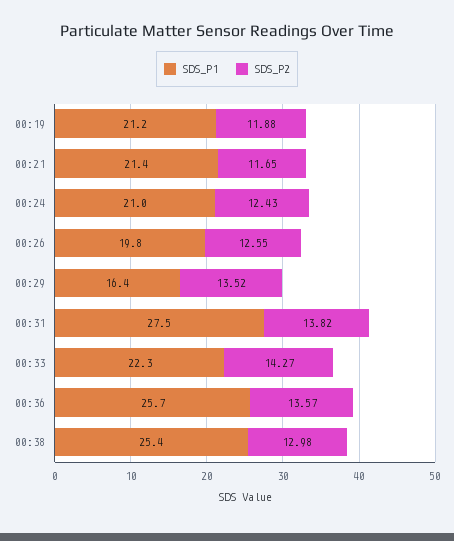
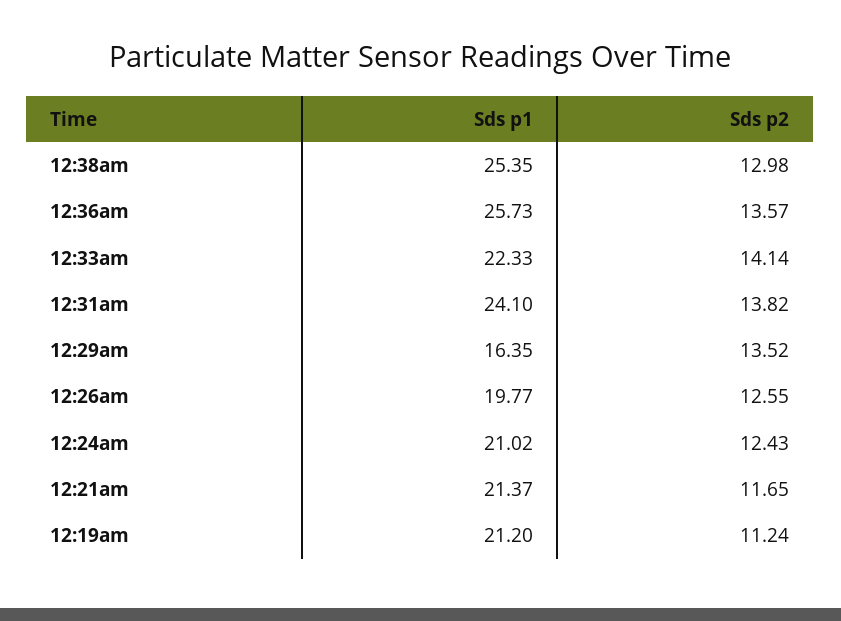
SDS_P2, 00:19: 11.88 -> 11.24
SDS_P1, 00:31: 27.5 -> 24.1
SDS_P2, 00:33: 14.27 -> 14.14

